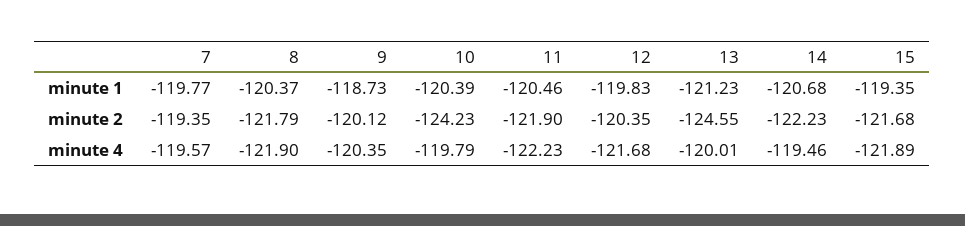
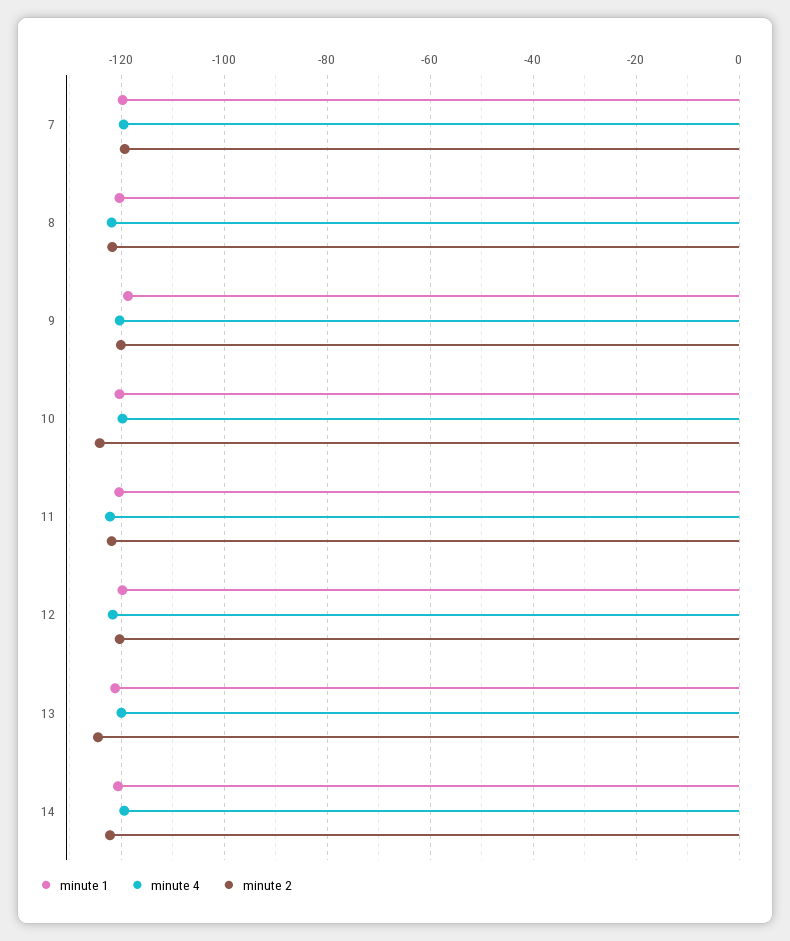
minute 1, 15: -119.35 -> none
minute 2, 15: -121.68 -> none
minute 4, 15: -121.89 -> none

